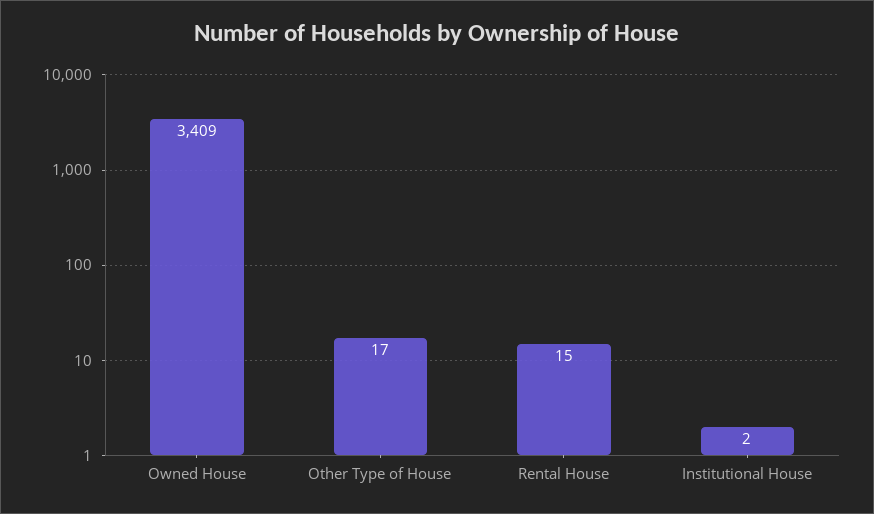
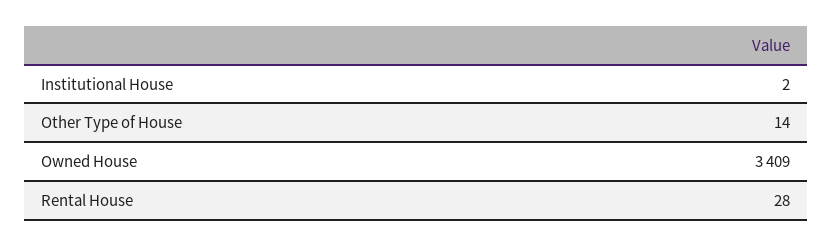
Other Type of House: 17 -> 14
Rental House: 15 -> 28

